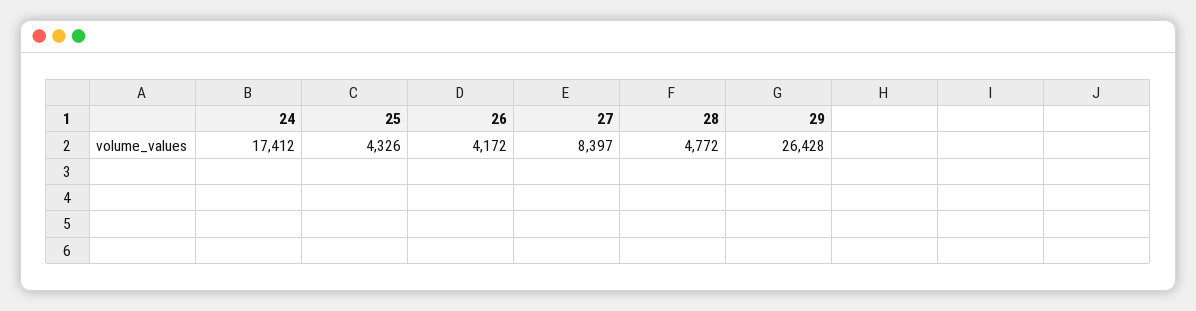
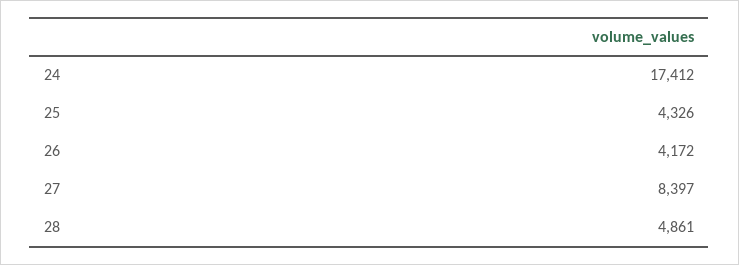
28: 4772 -> 4861
29: 26428 -> none

